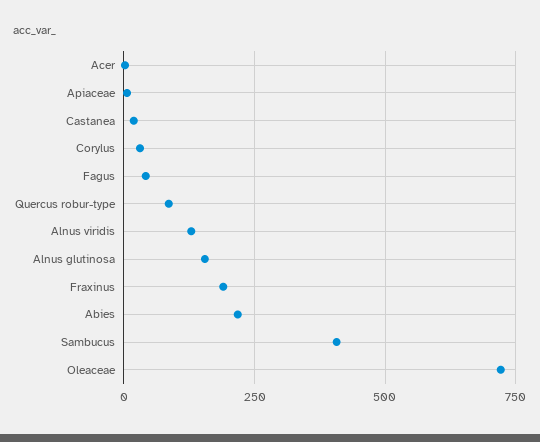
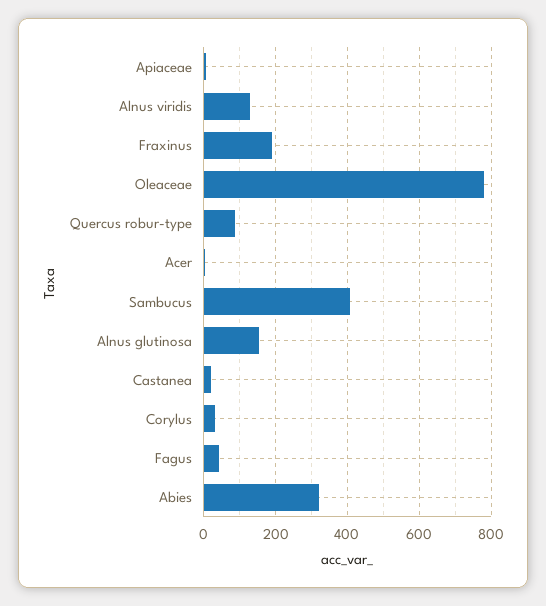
Abies: 225 -> 320
Oleaceae: 725 -> 780

